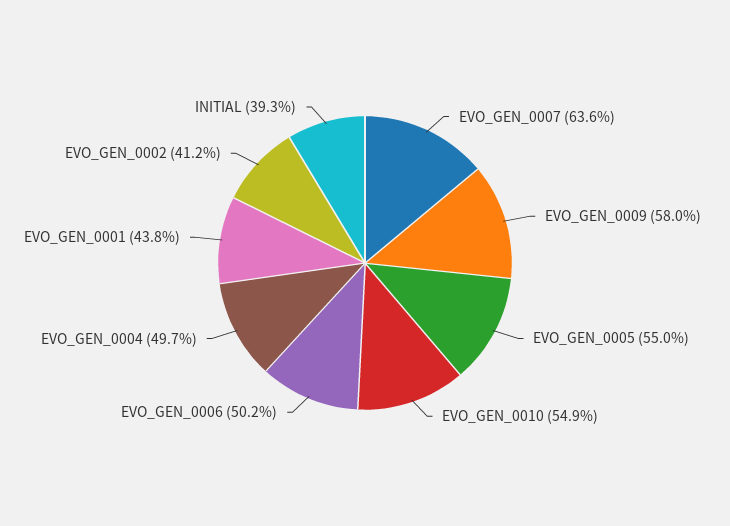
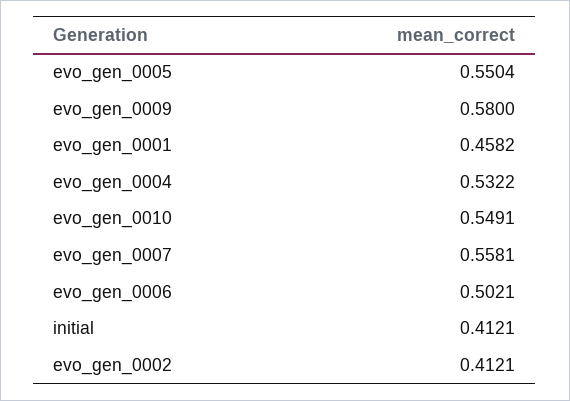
EVO_GEN_0007: 0.636 -> 0.5581
EVO_GEN_0004: 0.497 -> 0.5322
EVO_GEN_0001: 0.438 -> 0.4582
INITIAL: 0.393 -> 0.4121

